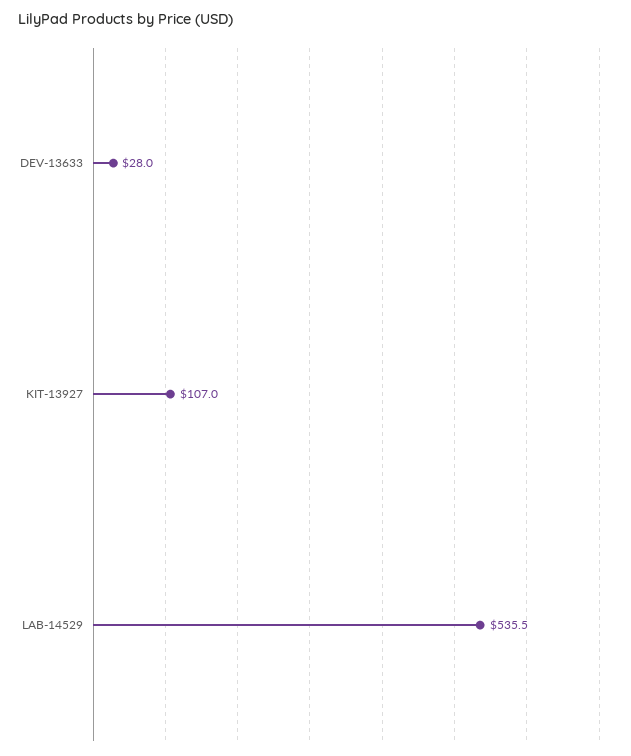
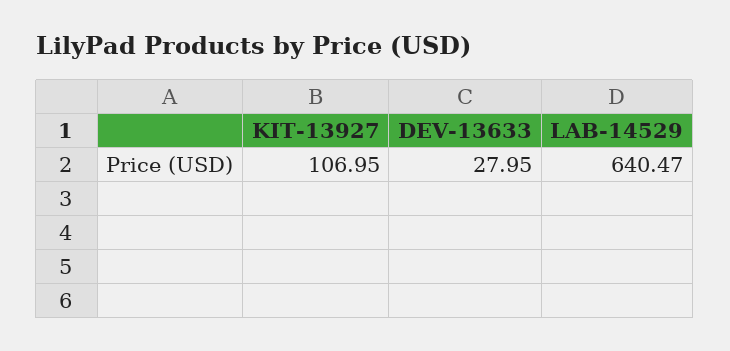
LAB-14529: 535.5 -> 640.47

